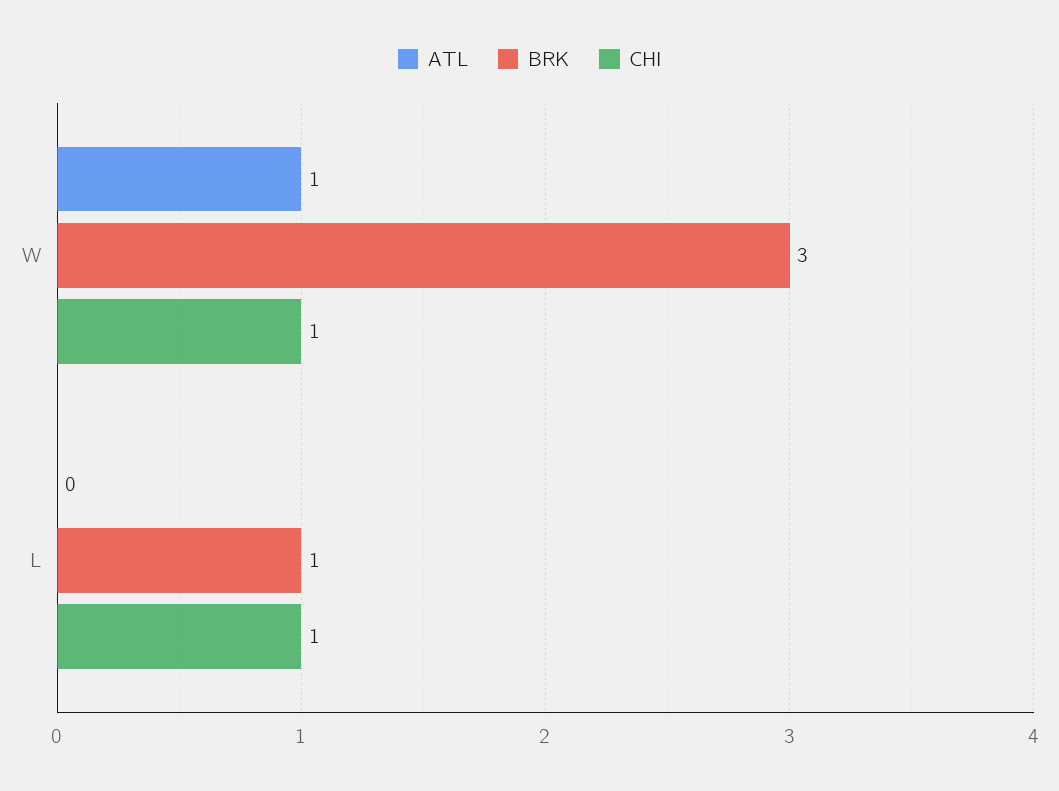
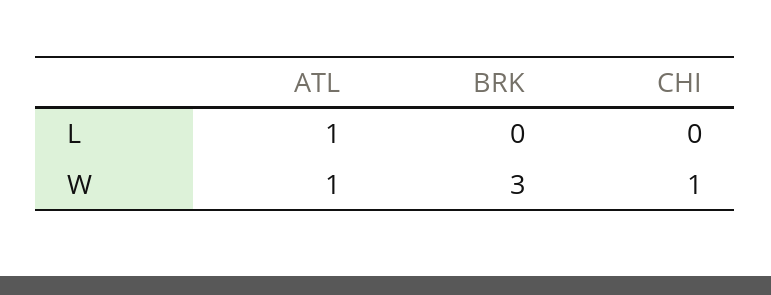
ATL, L: 0 -> 1
BRK, L: 1 -> 0
CHI, L: 1 -> 0

